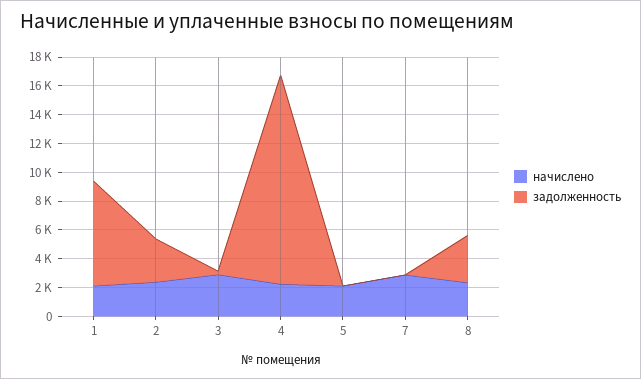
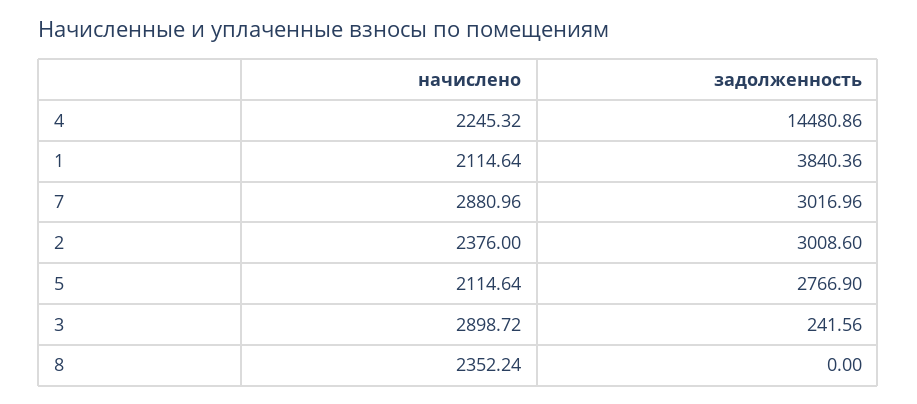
задолженность, 1: 7000 -> 3840.36
задолженность, 5: 0 -> 2766.9
задолженность, 7: 0 -> 3016.96
задолженность, 8: 3000 -> 0

